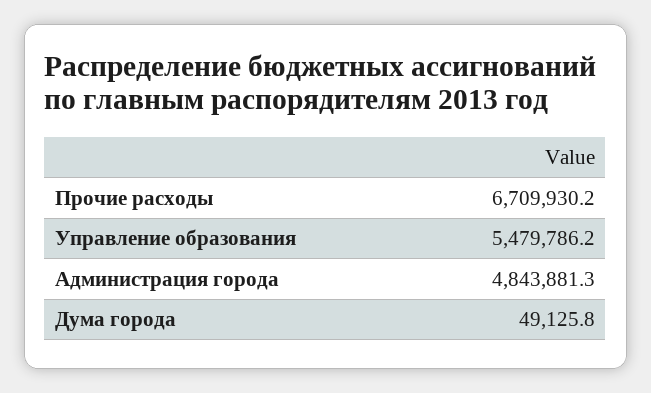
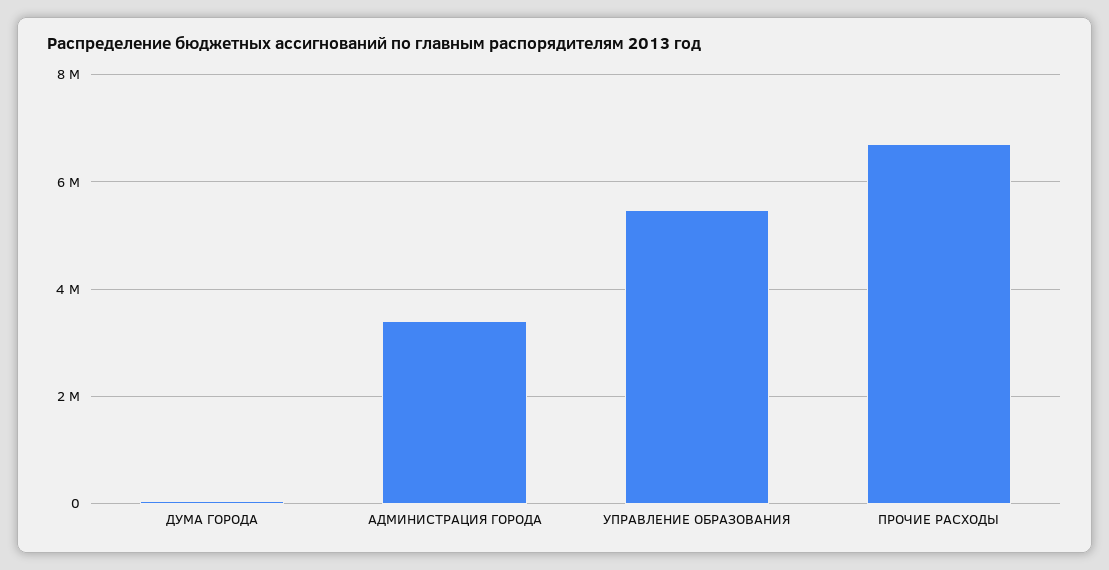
Администрация города: 4843881.3 -> 3400000

